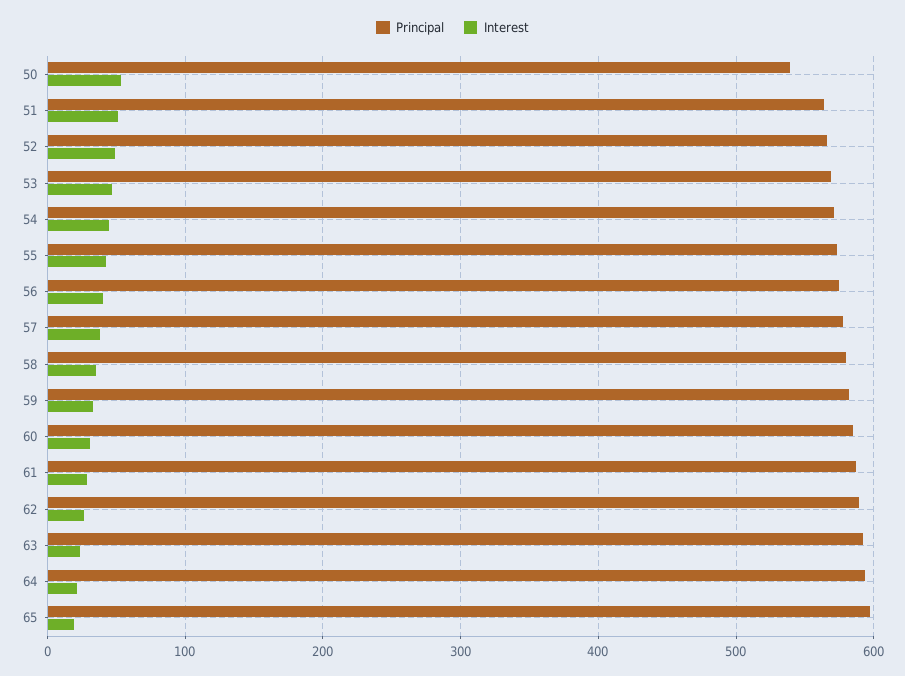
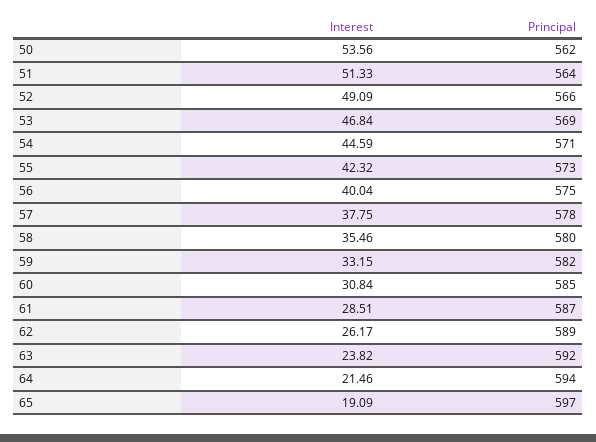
Principal, 50: 540 -> 562

